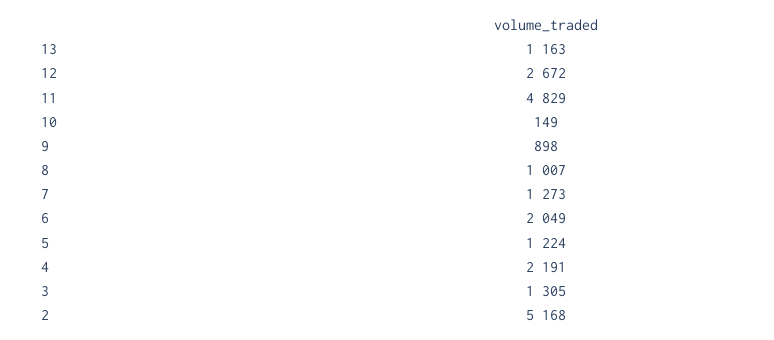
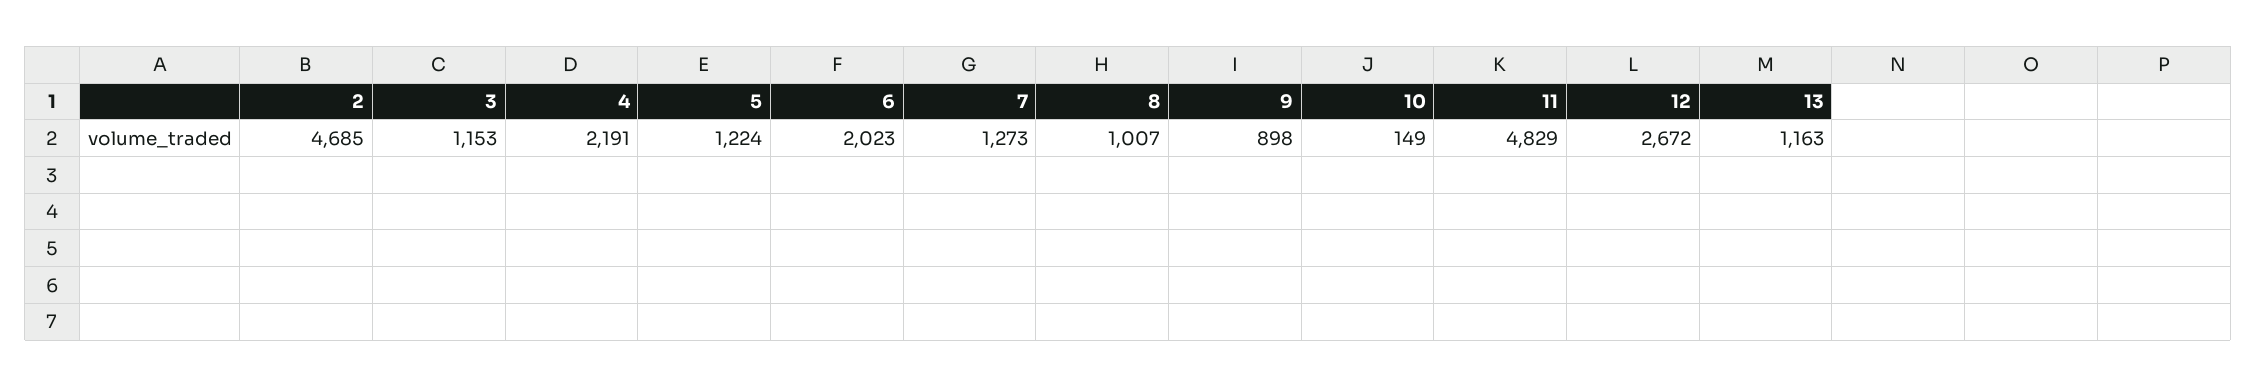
6: 2049 -> 2023
3: 1305 -> 1153
2: 5168 -> 4685

